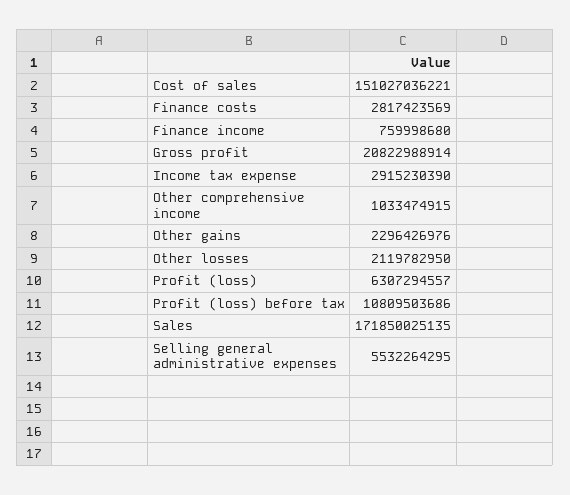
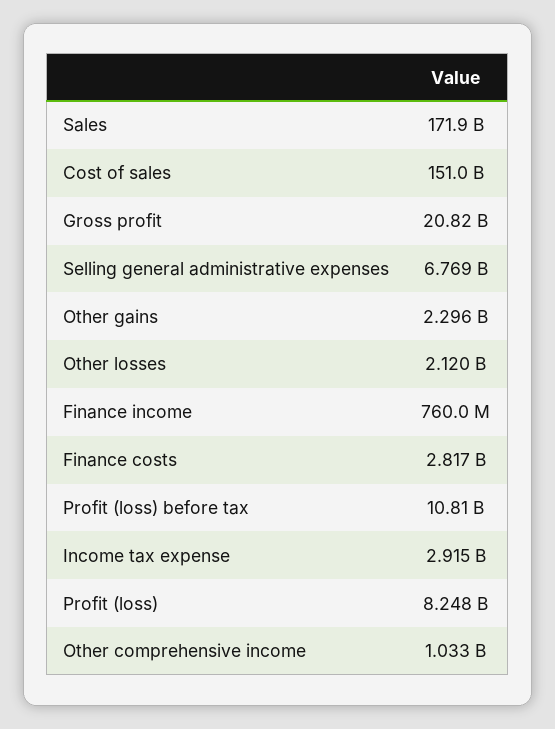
Profit (loss): 6307294557 -> 8248000000
Selling general administrative expenses: 5532264295 -> 6769000000

